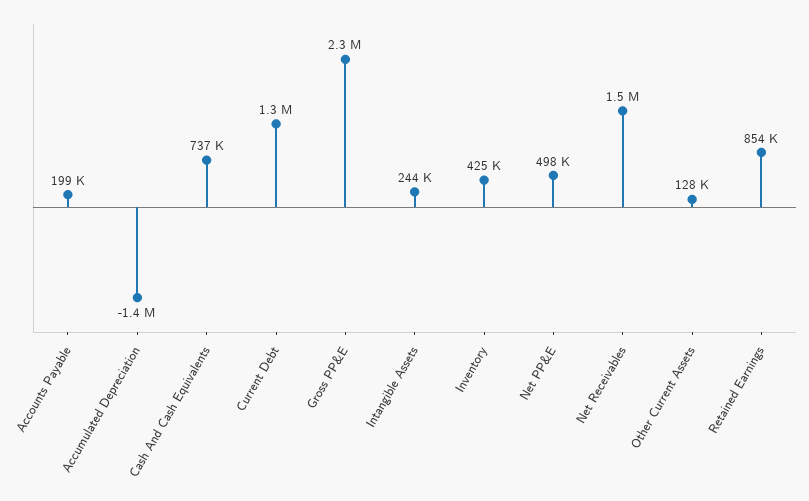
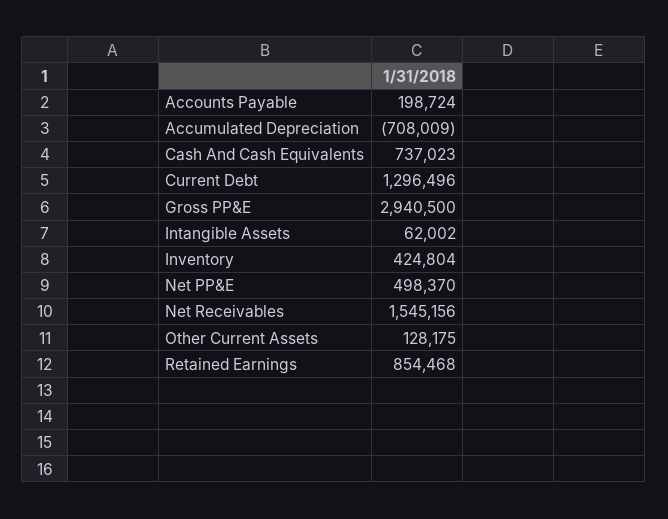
Accumulated Depreciation: -1400000 -> -708009
Gross PP&E: 2300000 -> 2940500
Intangible Assets: 244000 -> 62002

